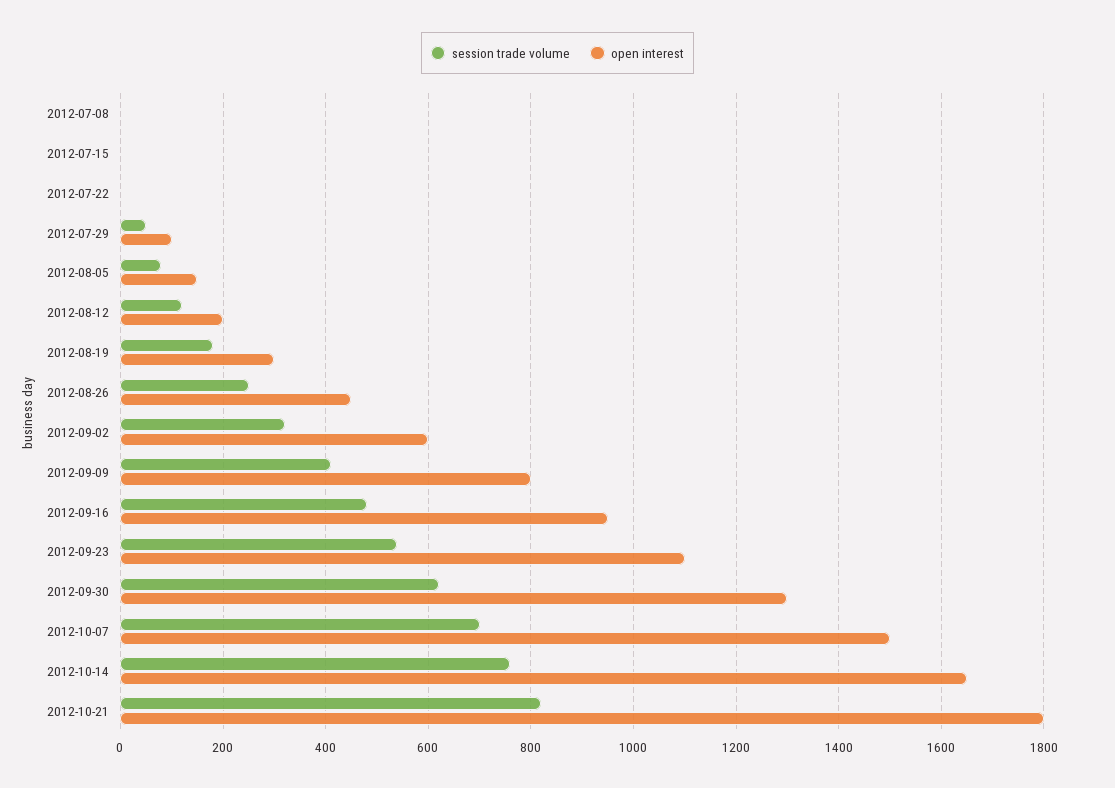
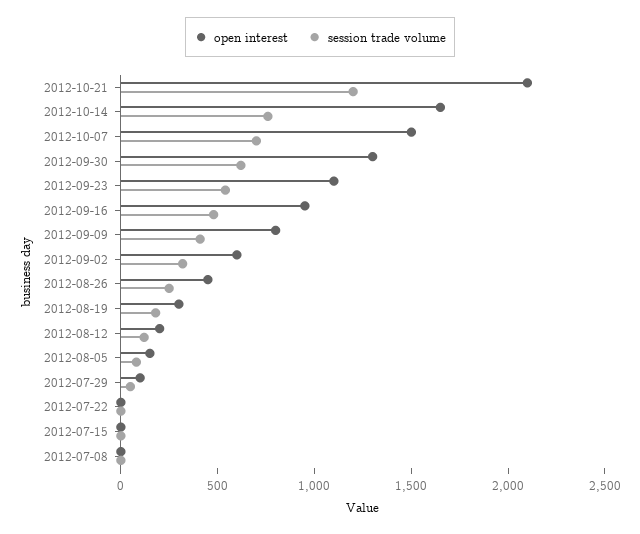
session trade volume, 2012-10-21: 820 -> 1200
open interest, 2012-10-21: 1800 -> 2100

